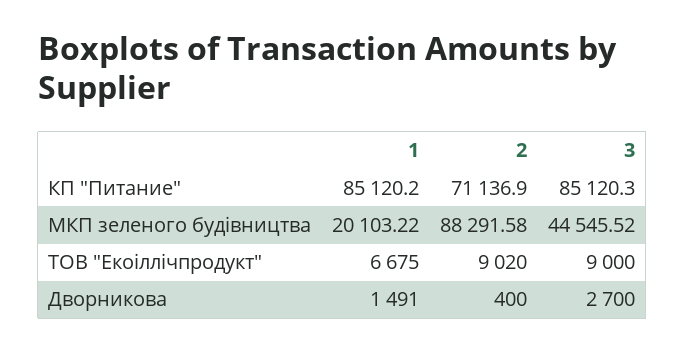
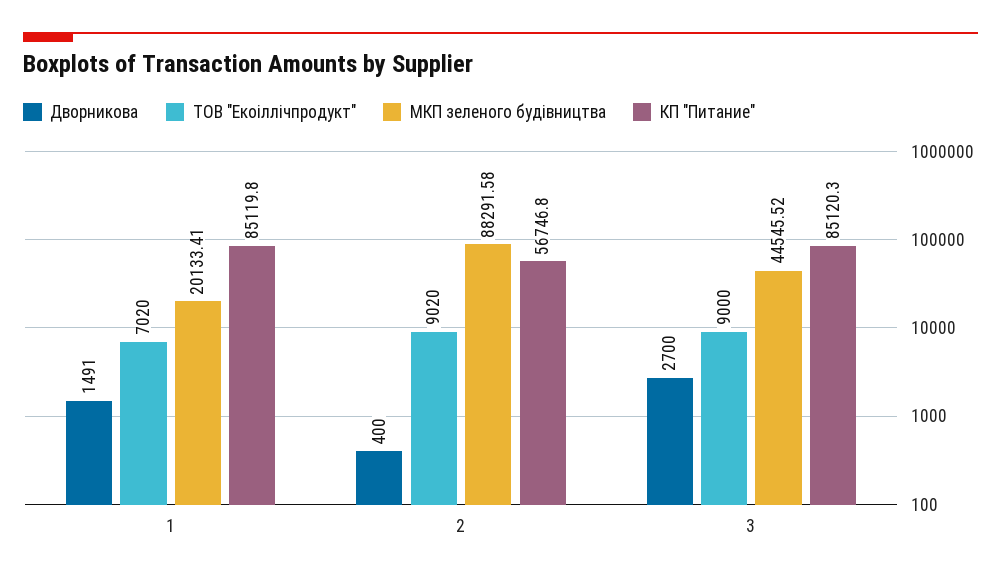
КП "Питание", 1: 85120.2 -> 85119.8
КП "Питание", 2: 71136.9 -> 56746.8
МКП зеленого будiвництва, 1: 20103.22 -> 20133.41
ТОВ "Екоіллічпродукт", 1: 6675 -> 7020

